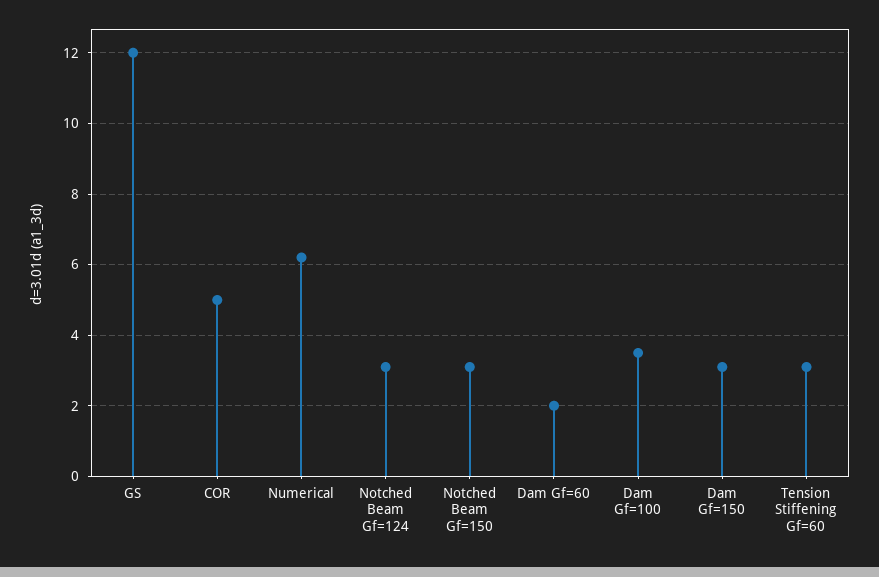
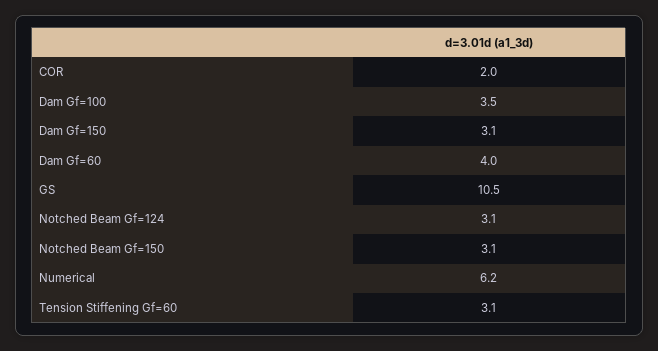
GS: 12 -> 10.5
COR: 5 -> 2
Dam Gf=60: 2 -> 4

